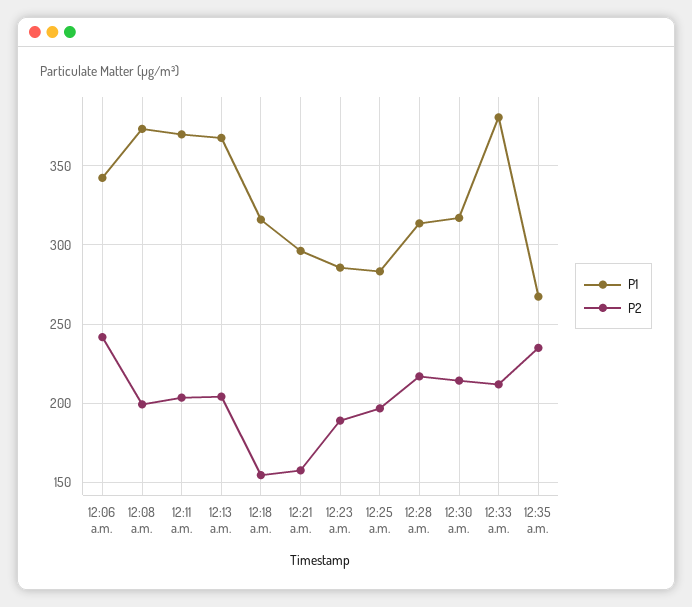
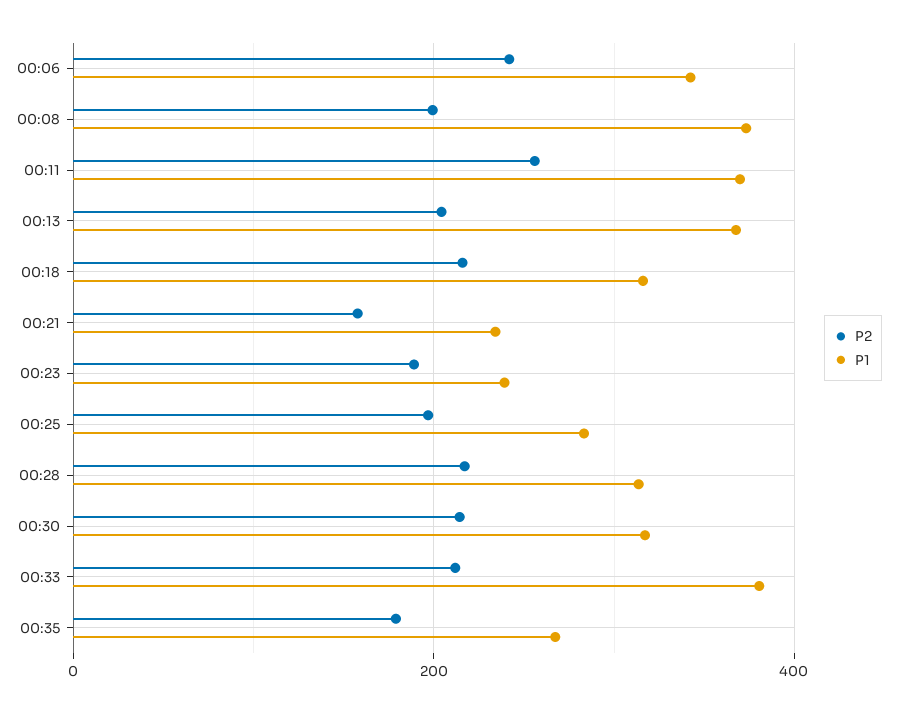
P2, 12:11 a.m.: 205 -> 260
P2, 12:18 a.m.: 155 -> 220
P1, 12:21 a.m.: 295 -> 240
P1, 12:23 a.m.: 285 -> 240
P2, 12:35 a.m.: 235 -> 180

